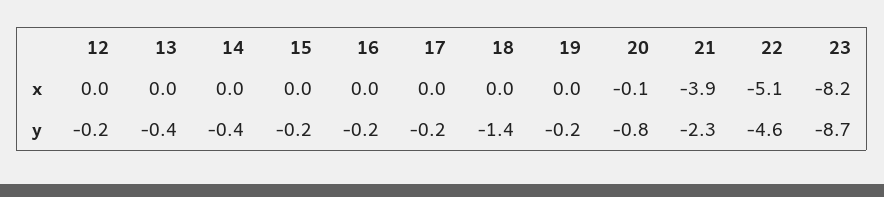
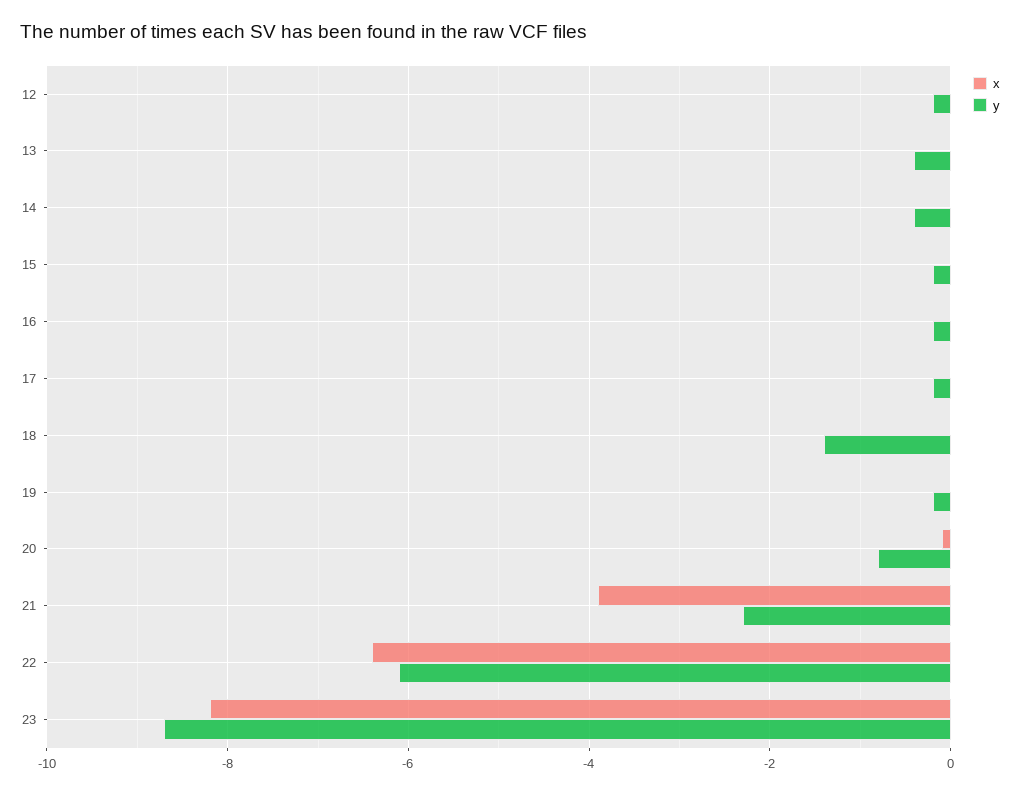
x, 22: -5.1 -> -6.5
y, 22: -4.6 -> -6

